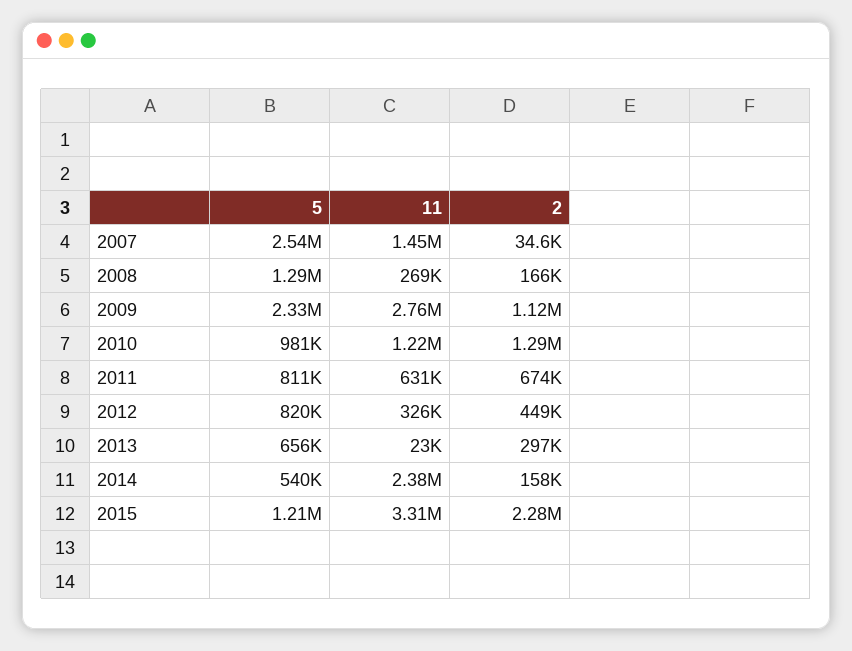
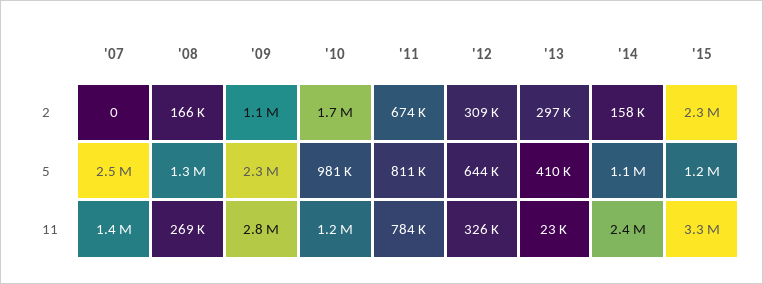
2, 2007: 34600 -> 0
2, 2010: 1290000 -> 1700000
11, 2011: 631000 -> 784000
5, 2012: 820000 -> 644000
2, 2012: 449000 -> 309000
5, 2013: 656000 -> 410000
5, 2014: 540000 -> 1100000

